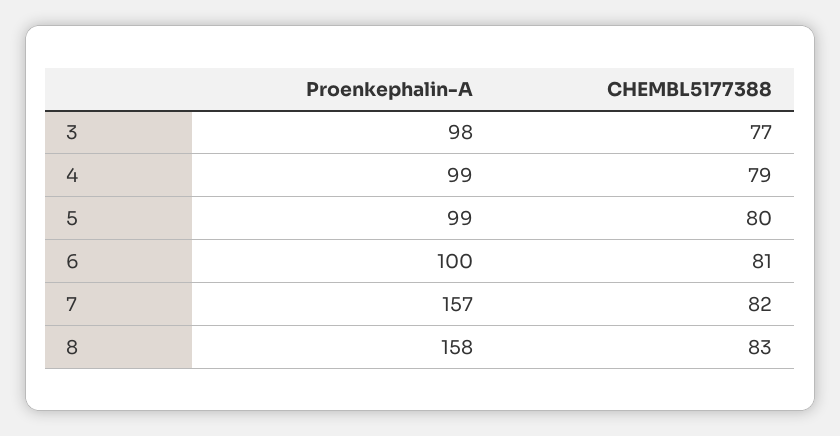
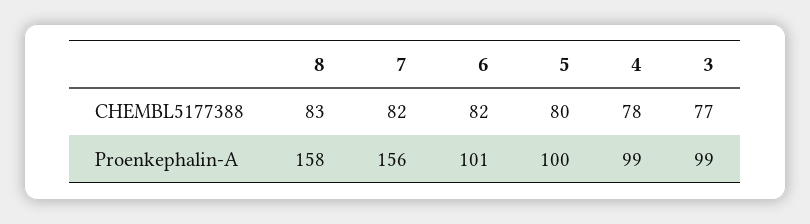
Proenkephalin-A, 3: 98 -> 99
CHEMBL5177388, 4: 79 -> 78
Proenkephalin-A, 5: 99 -> 100
Proenkephalin-A, 6: 100 -> 101
CHEMBL5177388, 6: 81 -> 82
Proenkephalin-A, 7: 157 -> 156

